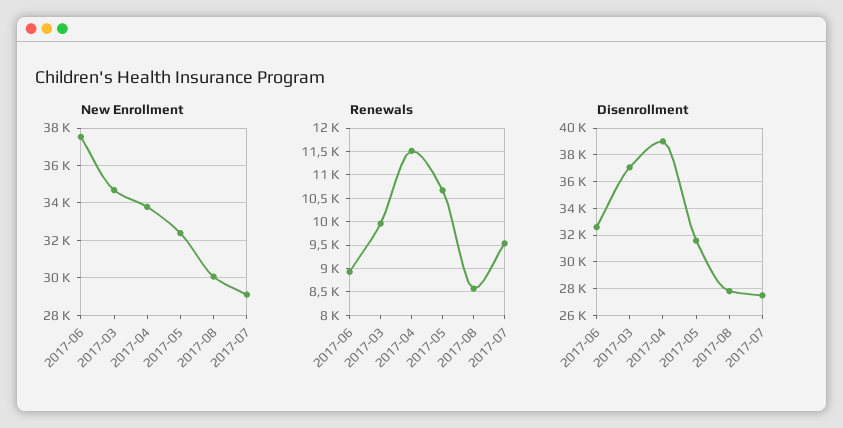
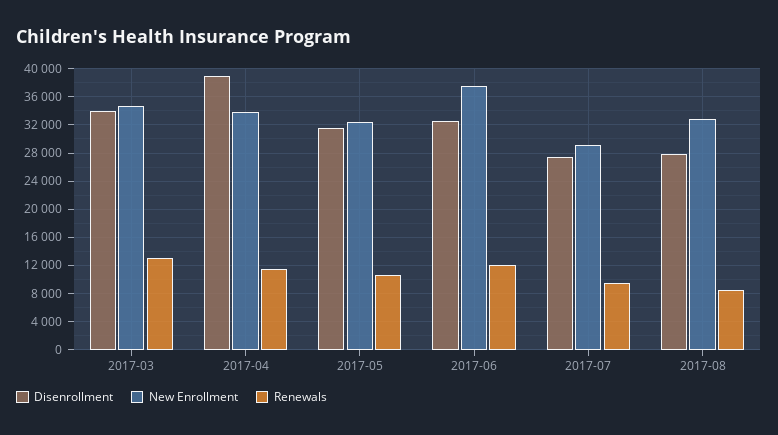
New Enrollment, 2017-08: 30000 -> 33000
Renewals, 2017-06: 9000 -> 12000
Renewals, 2017-03: 10000 -> 13000
Disenrollment, 2017-03: 37000 -> 34000

